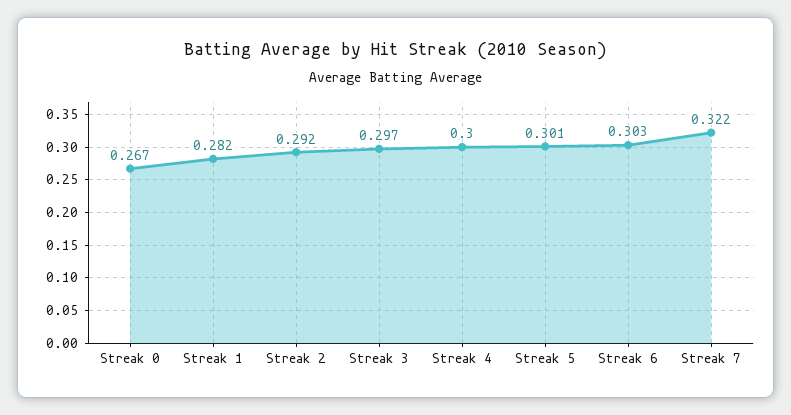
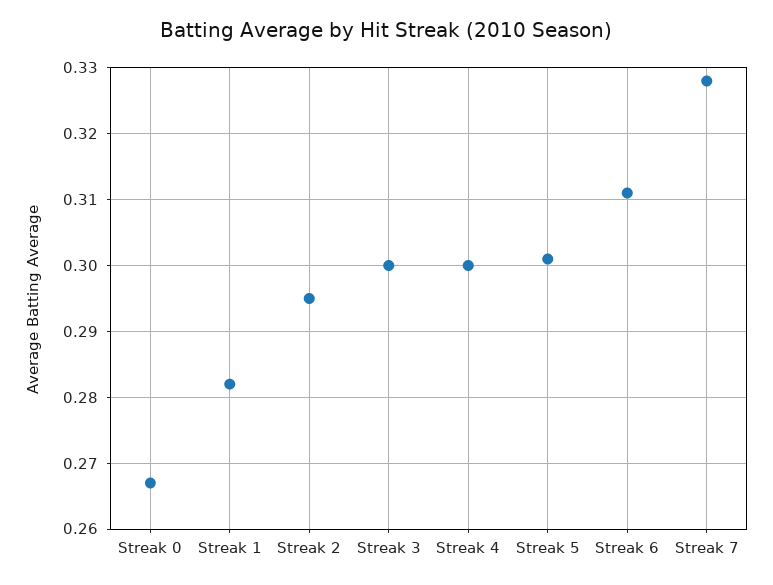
Streak 2: 0.292 -> 0.295
Streak 3: 0.297 -> 0.3
Streak 6: 0.303 -> 0.311
Streak 7: 0.322 -> 0.328

